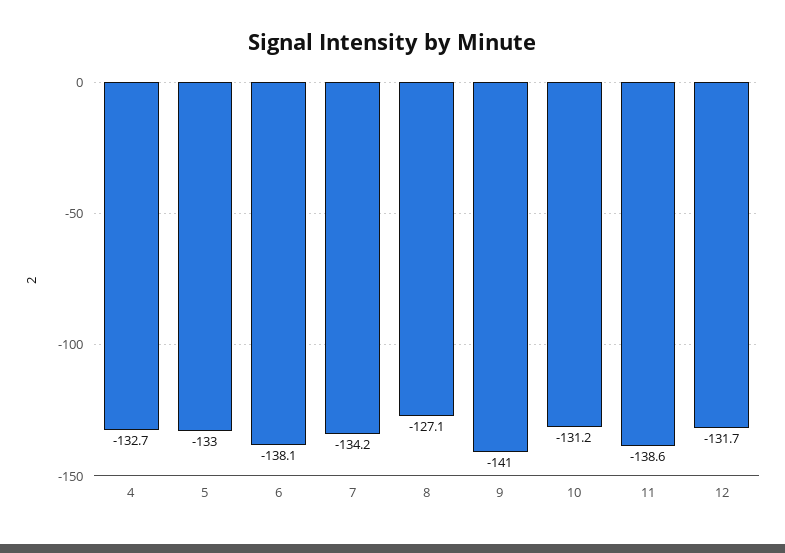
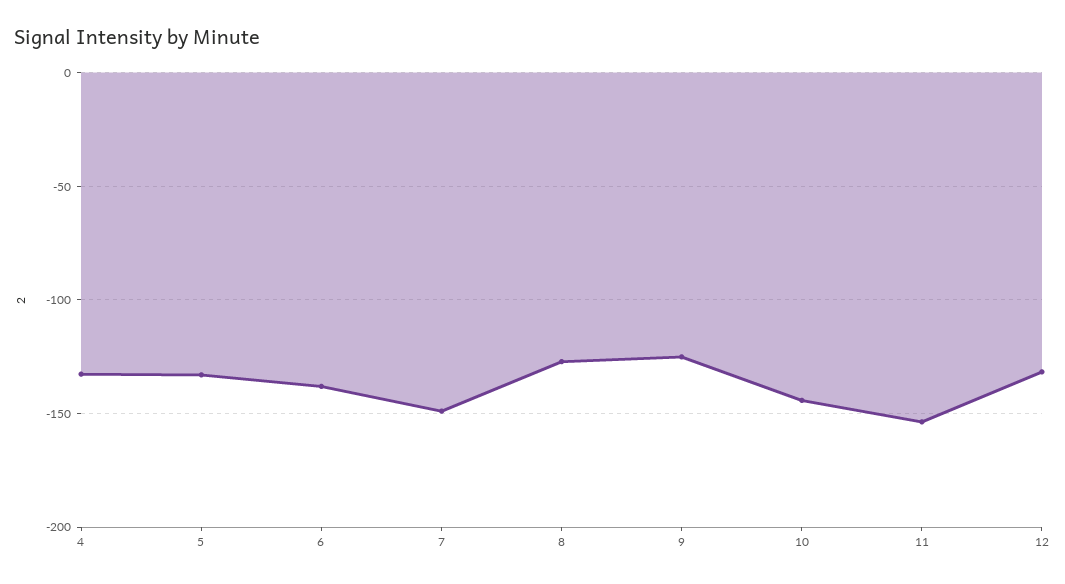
7: -134.2 -> -150
9: -141 -> -125
10: -131.2 -> -145
11: -138.6 -> -155

